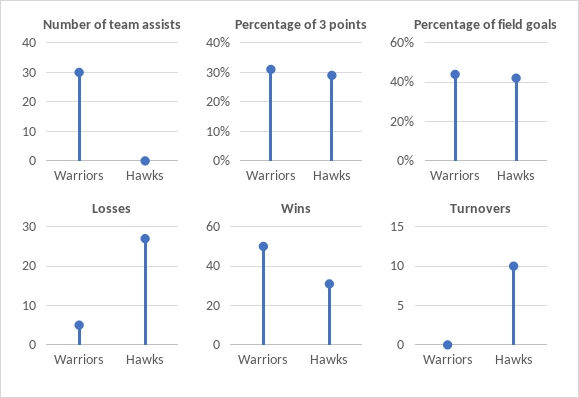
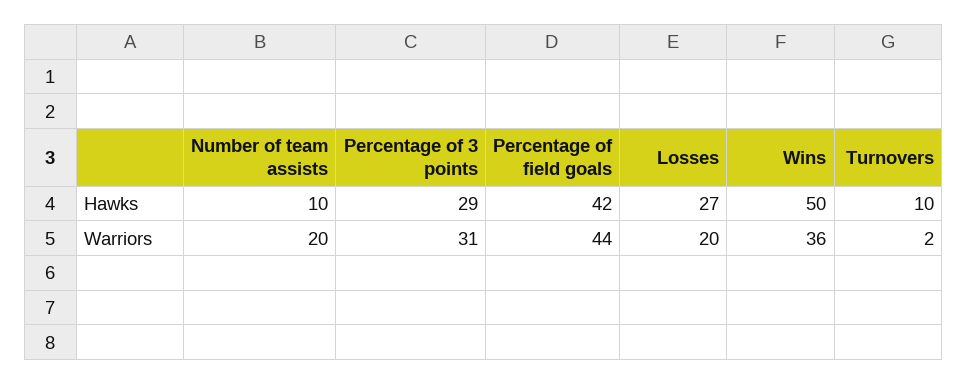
Number of team assists, Warriors: 30 -> 20
Number of team assists, Hawks: 0 -> 10
Losses, Warriors: 5 -> 20
Wins, Warriors: 50 -> 36
Wins, Hawks: 30 -> 50
Turnovers, Warriors: 0 -> 2

